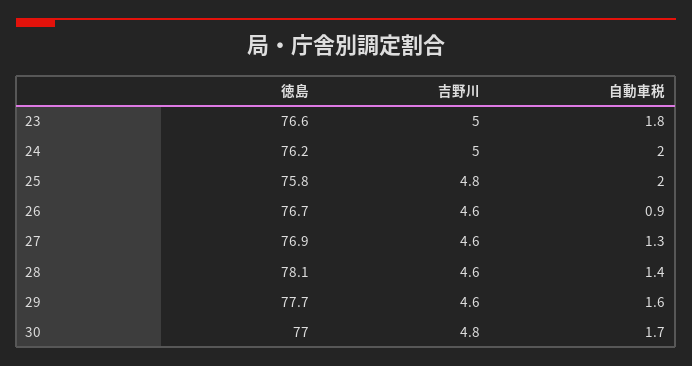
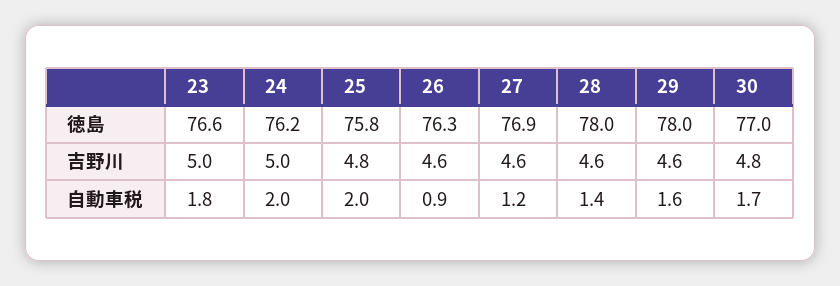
徳島, 26: 76.7 -> 76.3
自動車税, 27: 1.3 -> 1.2
徳島, 28: 78.1 -> 78
徳島, 29: 77.7 -> 78

